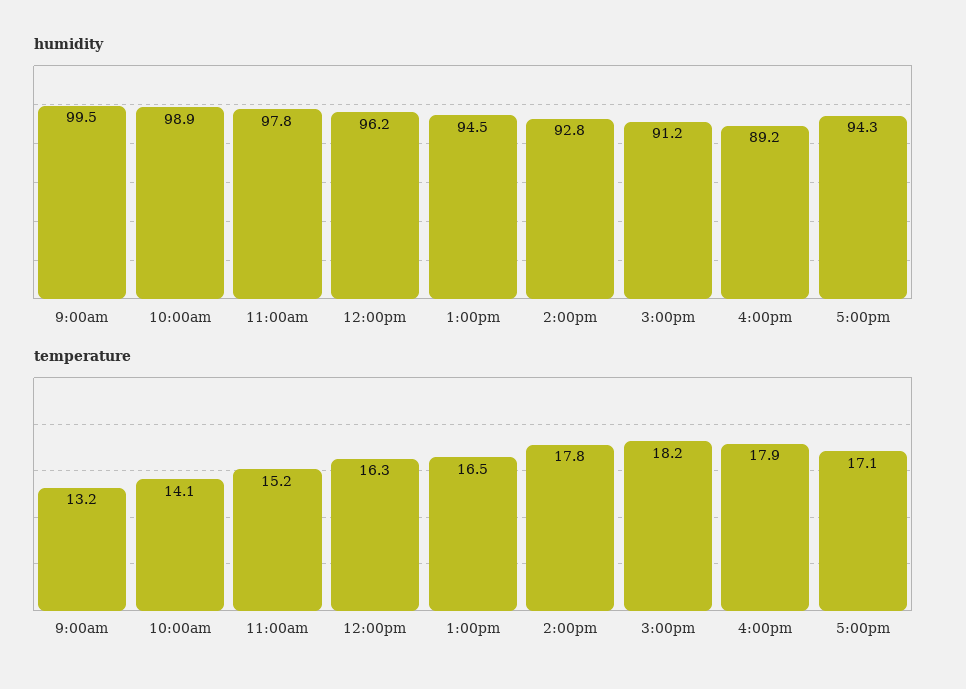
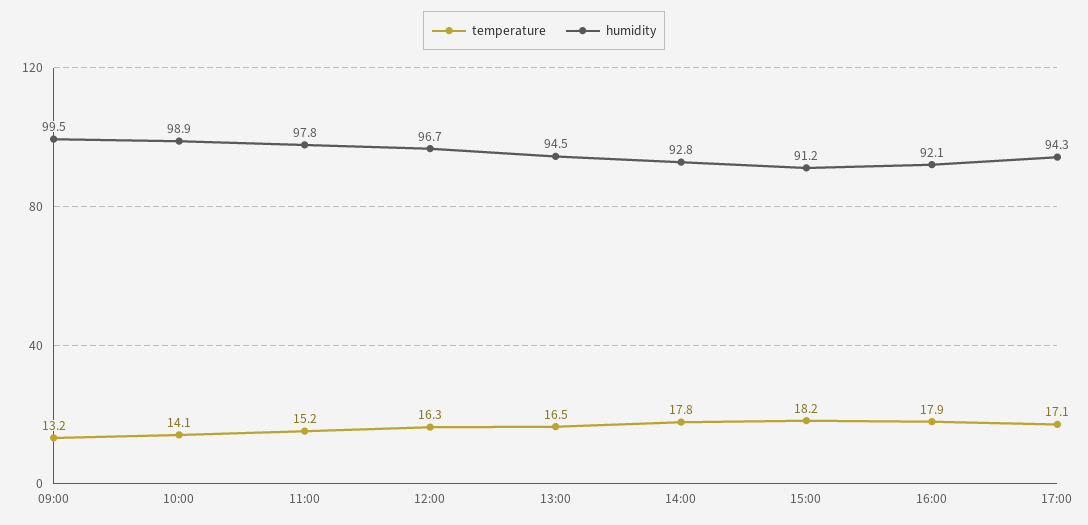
humidity, 12:00pm: 96.2 -> 96.7
humidity, 4:00pm: 89.2 -> 92.1

